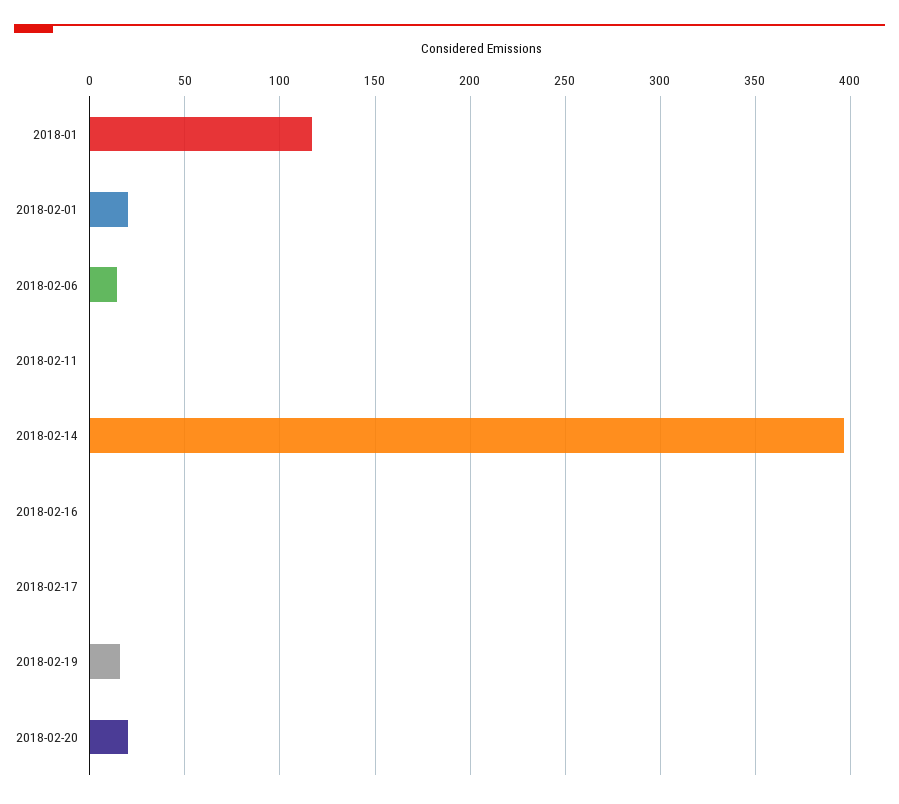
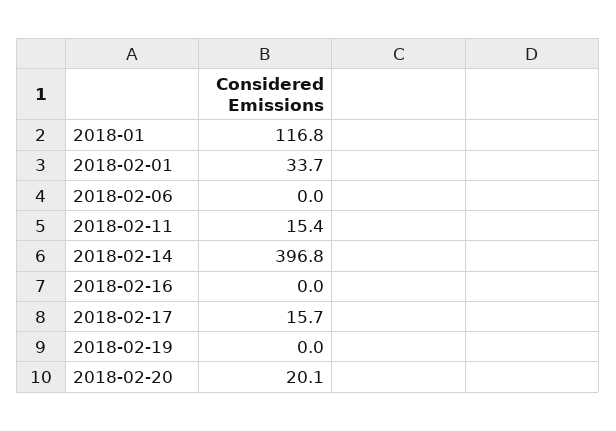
2018-02-01: 20 -> 33.7
2018-02-06: 15 -> 0
2018-02-11: 0 -> 15.4
2018-02-17: 0 -> 15.7
2018-02-19: 15 -> 0

